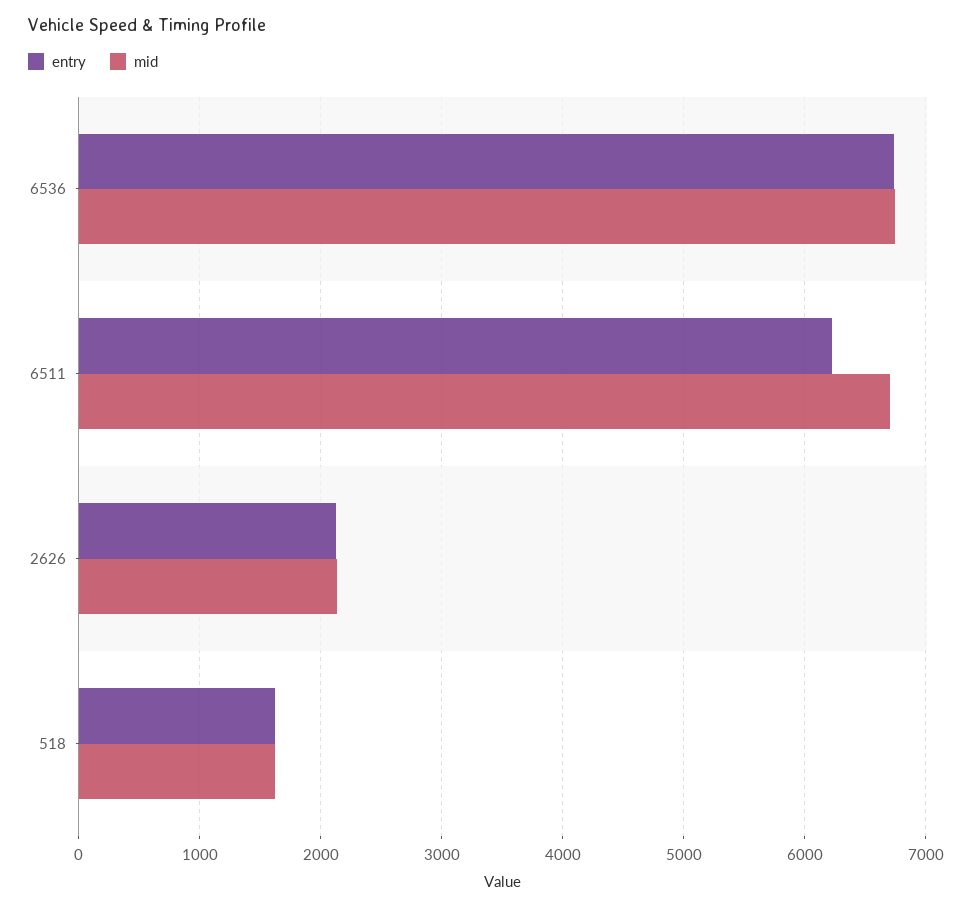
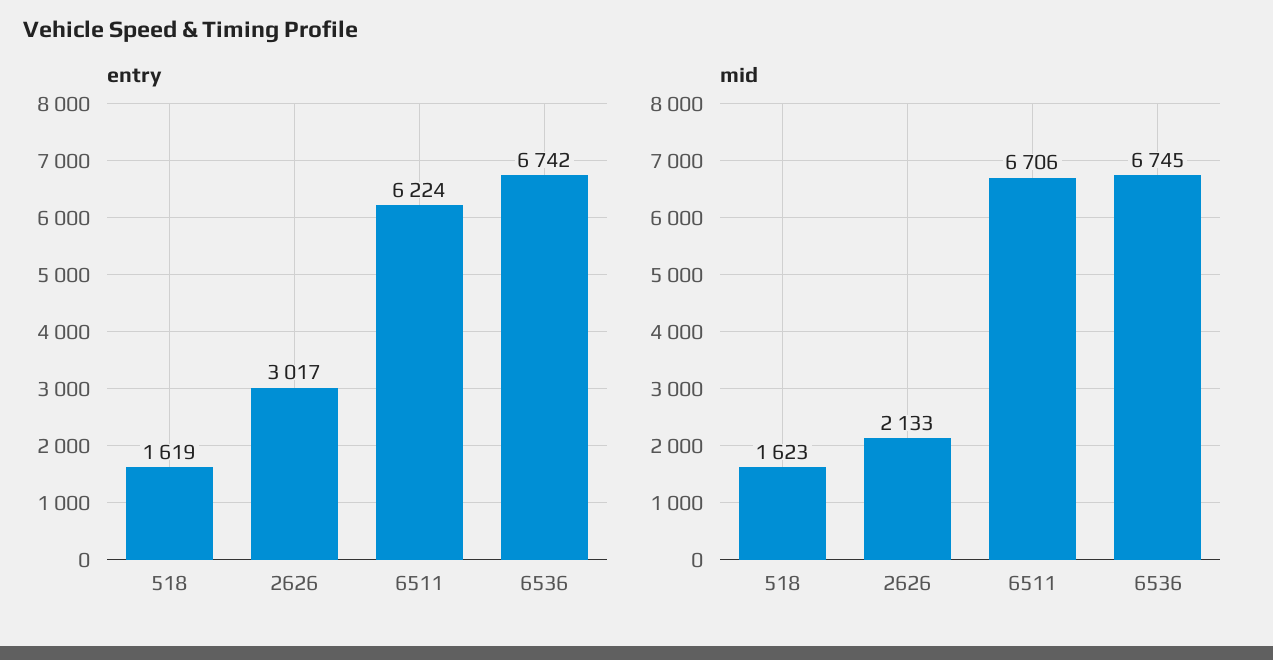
entry, 2626: 2100 -> 3017

